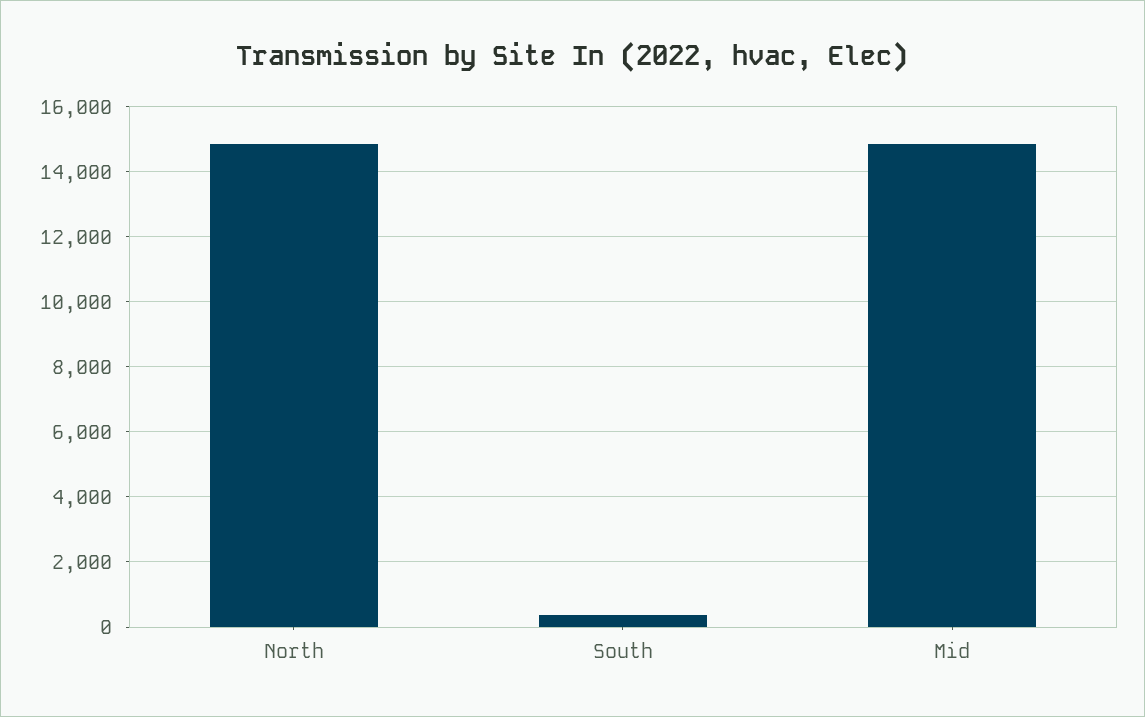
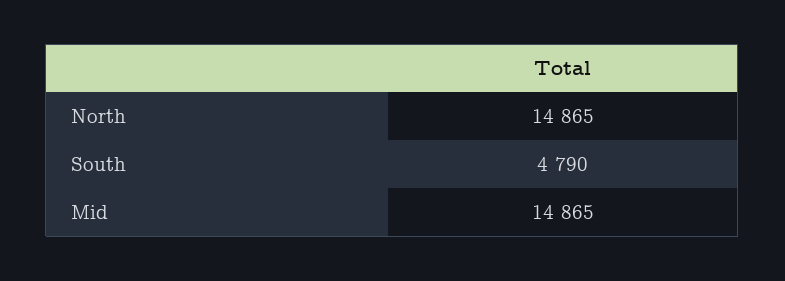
South: 400 -> 4790

